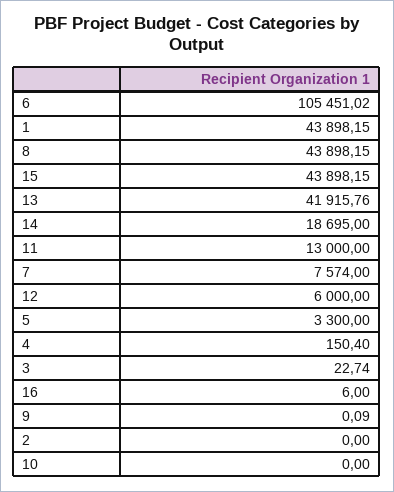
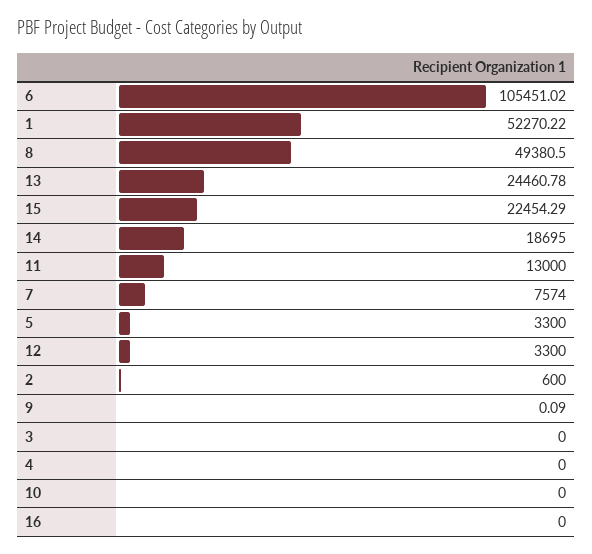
1: 43898.15 -> 52270.22
8: 43898.15 -> 49380.5
15: 43898.15 -> 22454.29
13: 41915.76 -> 24460.78
12: 6000 -> 3300
4: 150.4 -> 0
3: 22.74 -> 0
16: 6 -> 0
2: 0 -> 600

